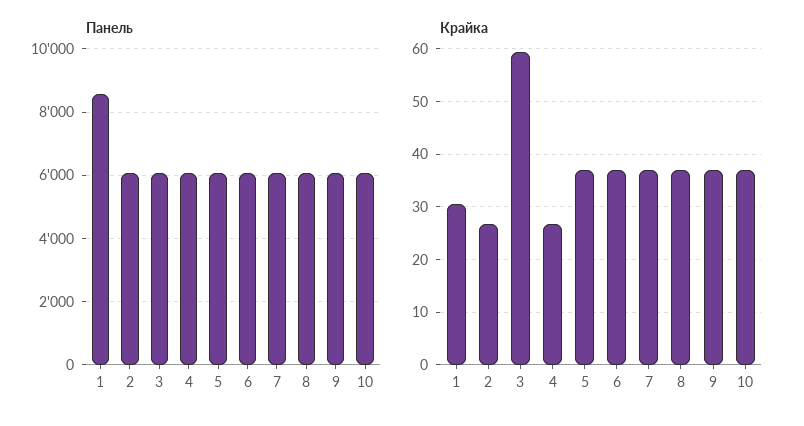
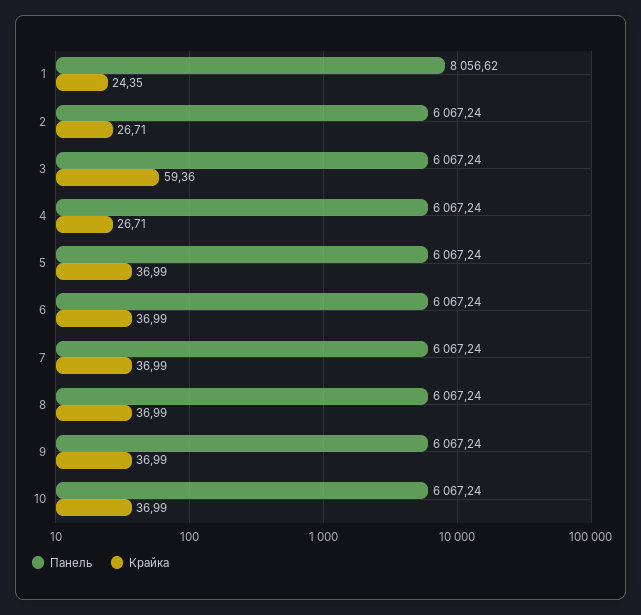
Панель, 1: 8600 -> 8056.62
Крайка, 1: 30 -> 24.35

